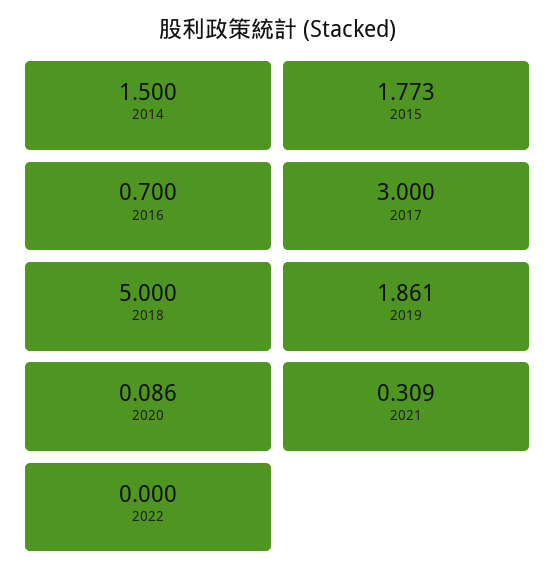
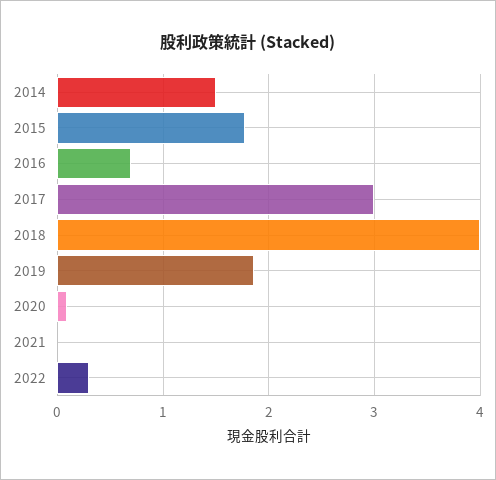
2018: 5 -> 4
2021: 0.309 -> 0
2022: 0 -> 0.3

